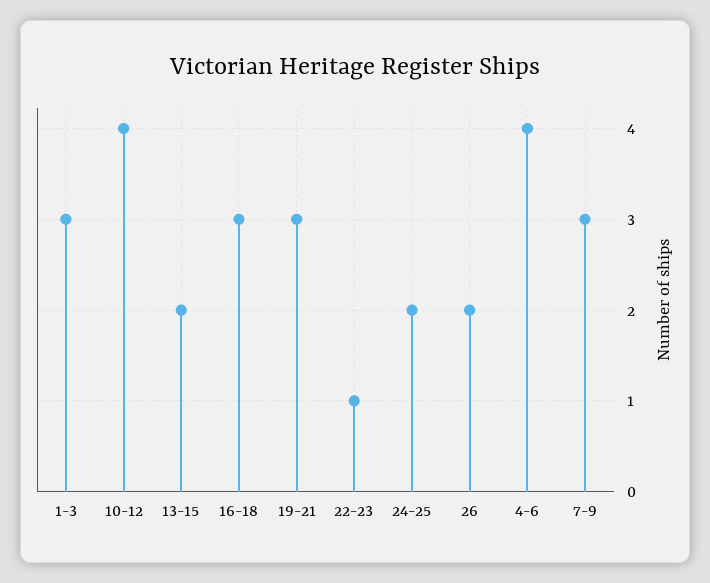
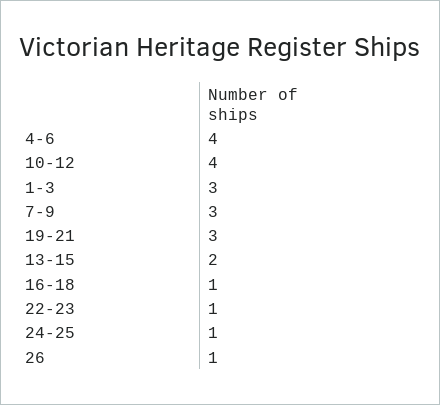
16-18: 3 -> 1
24-25: 2 -> 1
26: 2 -> 1

